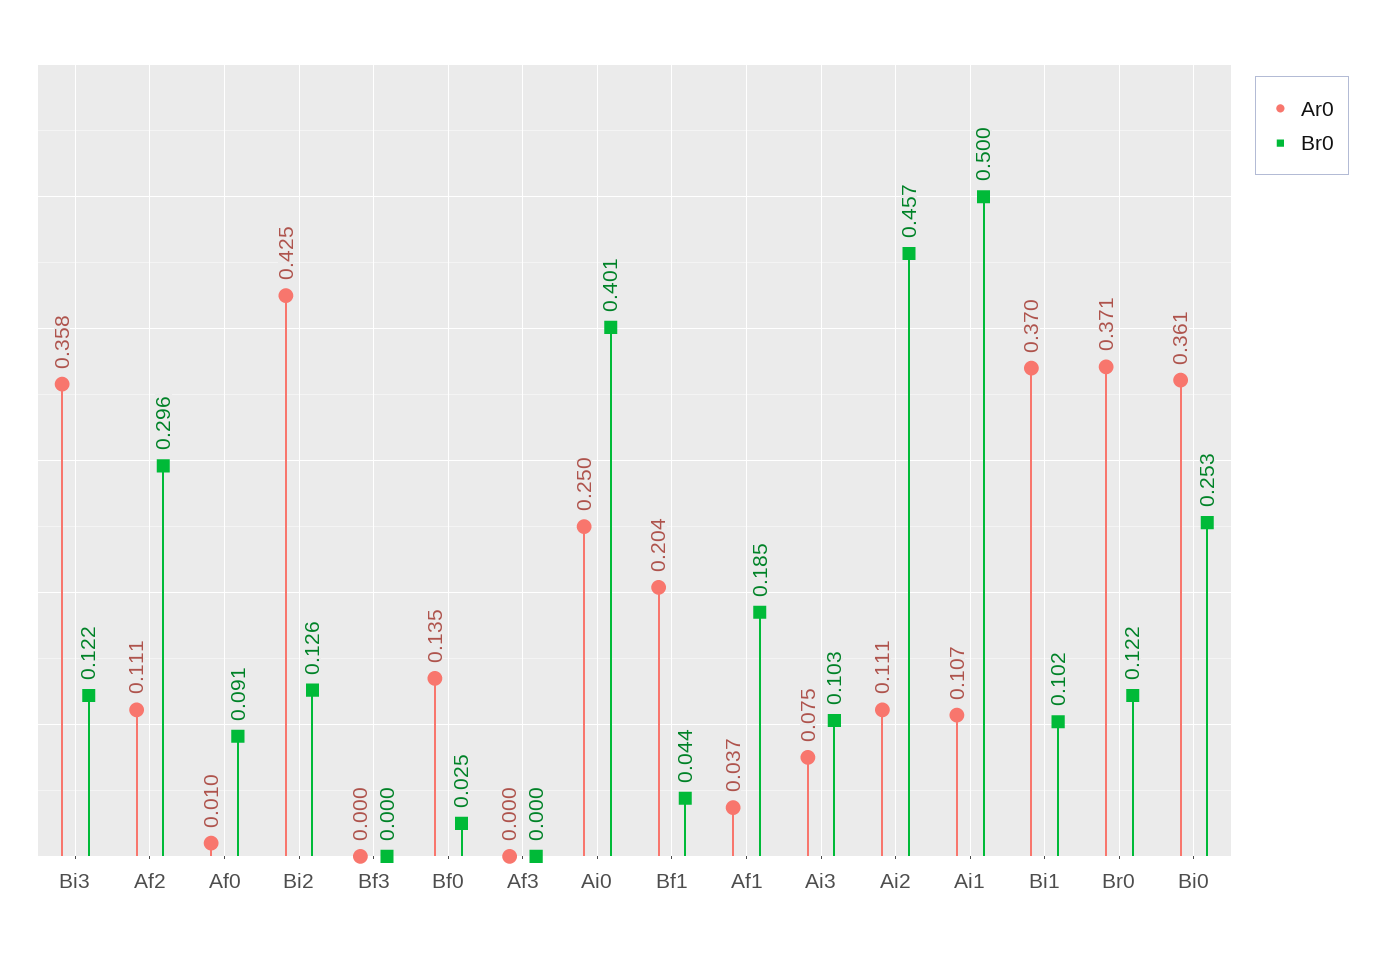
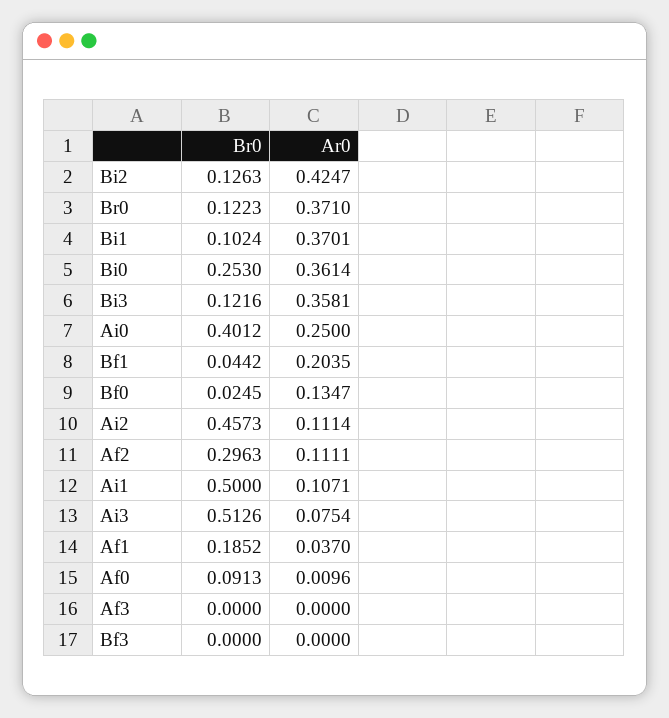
Br0, Ai3: 0.103 -> 0.5126

